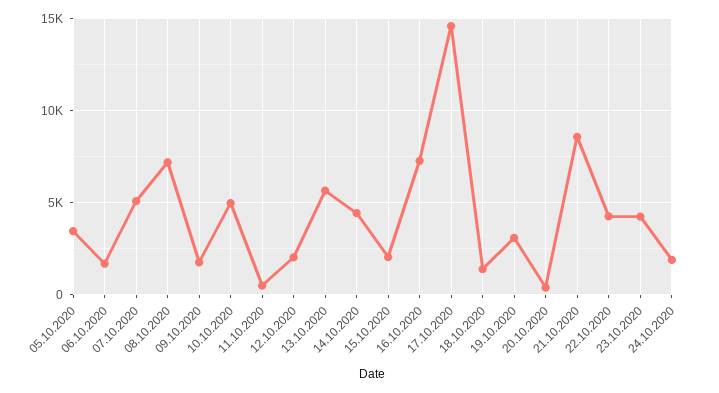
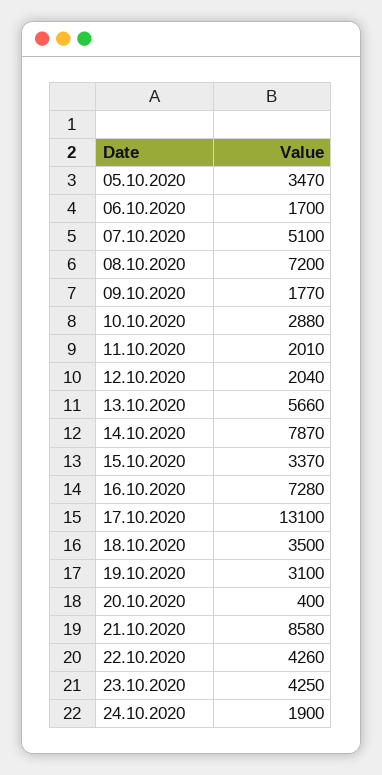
10.10.2020: 5000 -> 2880
11.10.2020: 500 -> 2010
14.10.2020: 4500 -> 7870
15.10.2020: 2000 -> 3370
17.10.2020: 14500 -> 13100
18.10.2020: 1500 -> 3500

